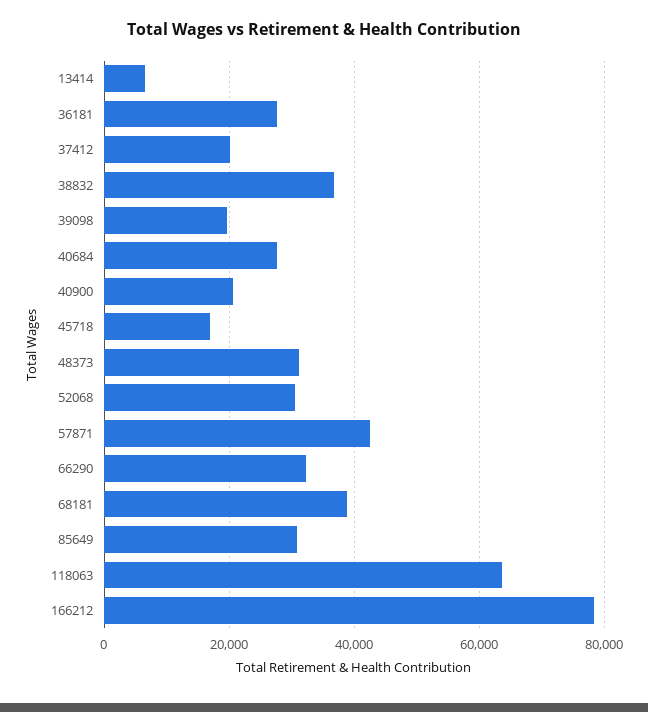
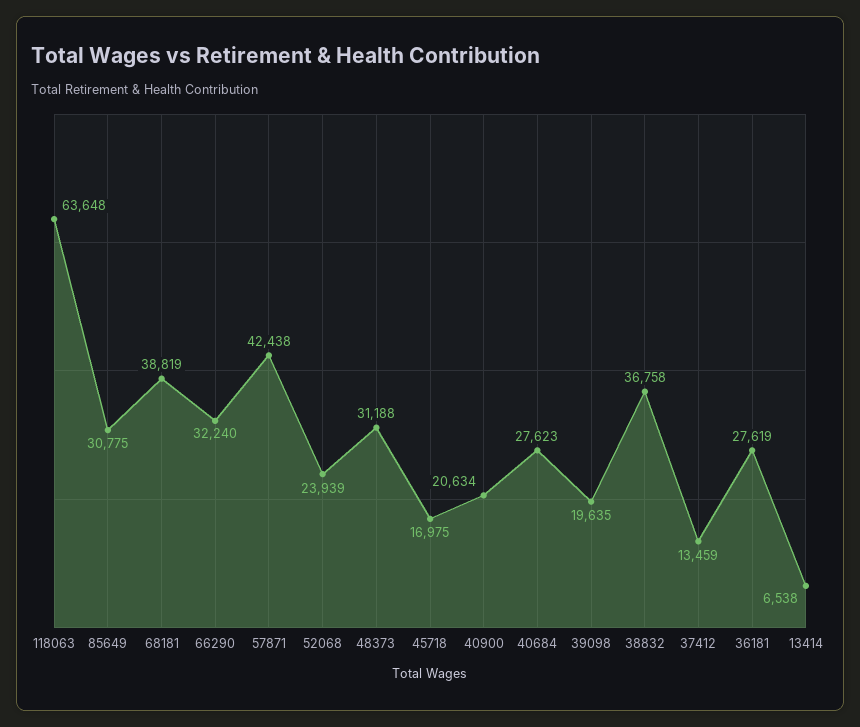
37412: 20000 -> 13459
52068: 30000 -> 23939
166212: 78000 -> none

